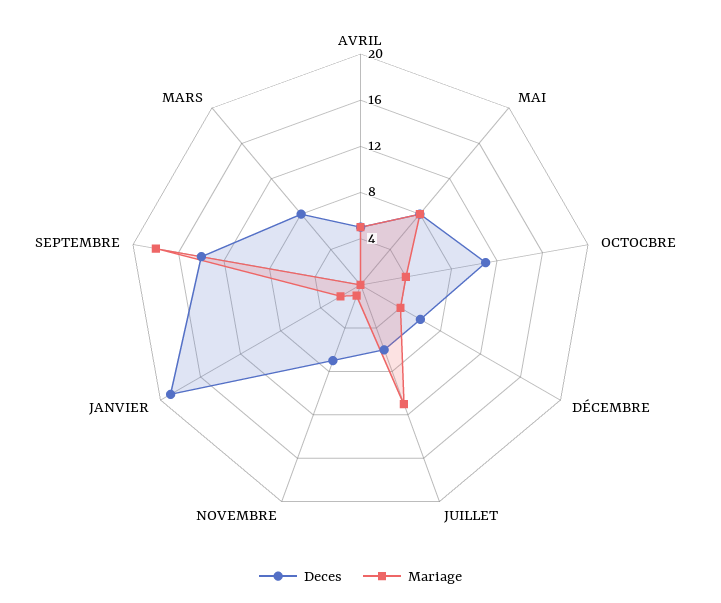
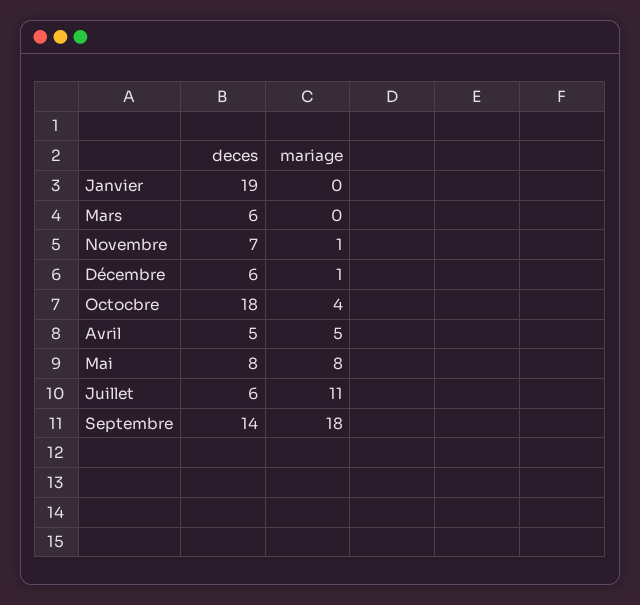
Deces, OCTOCBRE: 11 -> 18
Mariage, DÉCEMBRE: 4 -> 1
Mariage, JANVIER: 2 -> 0
Deces, MARS: 8 -> 6

